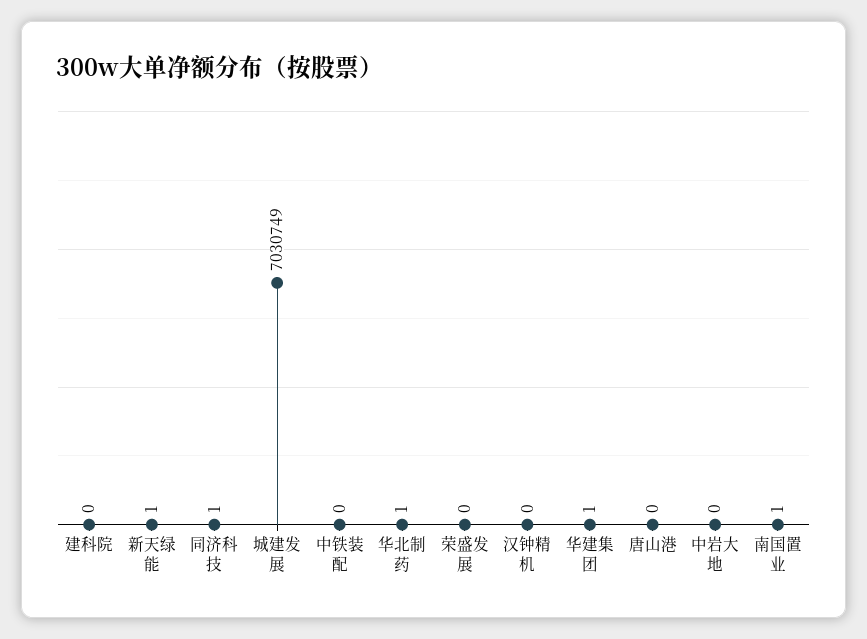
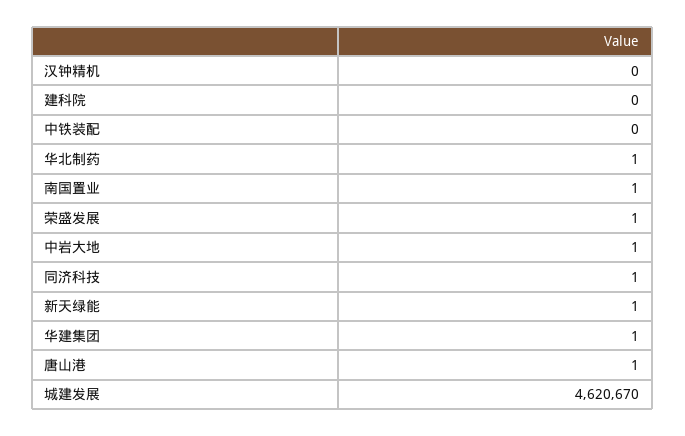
城建发展: 7030749 -> 4620670
荣盛发展: 0 -> 1
唐山港: 0 -> 1
中岩大地: 0 -> 1

